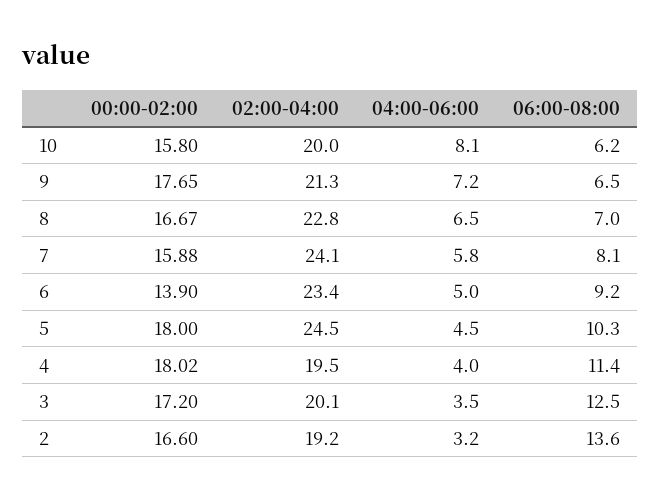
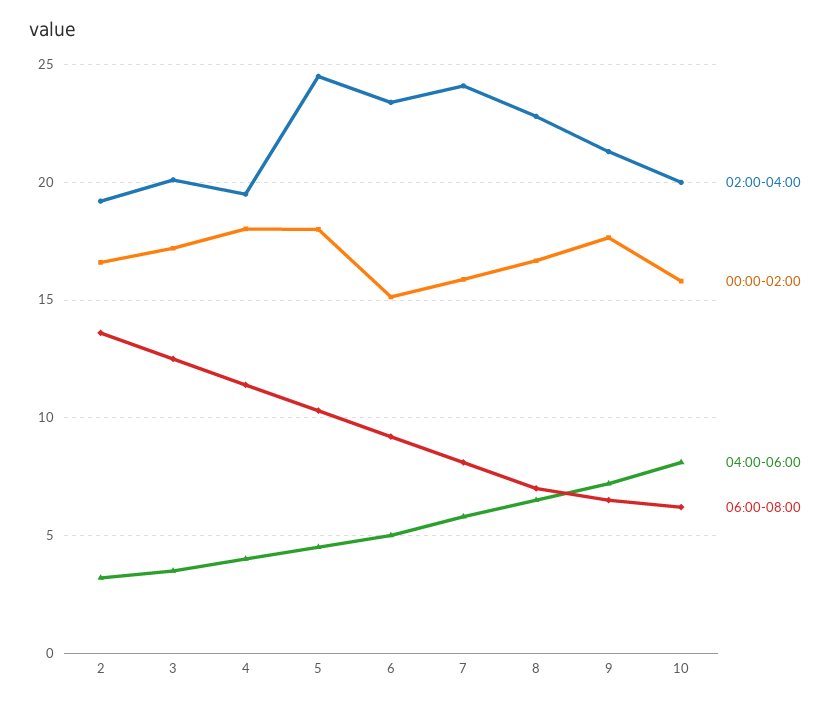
00:00-02:00, 6: 13.9 -> 15

